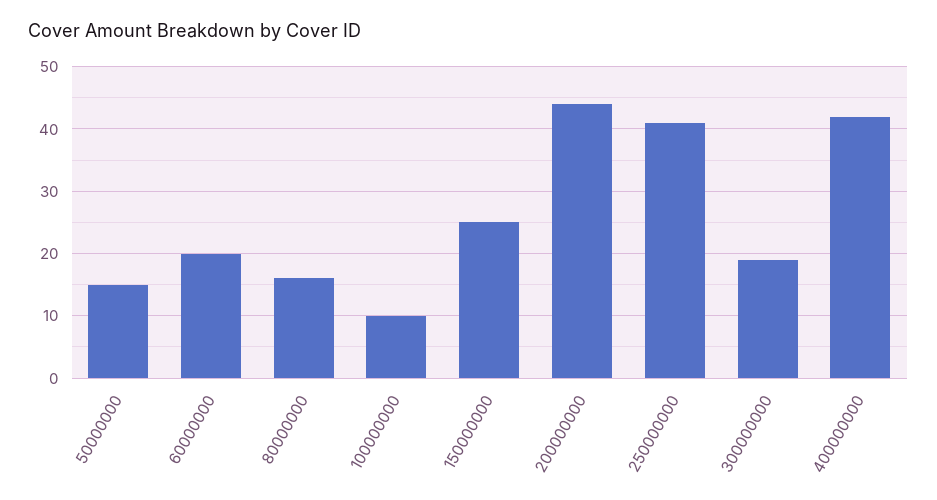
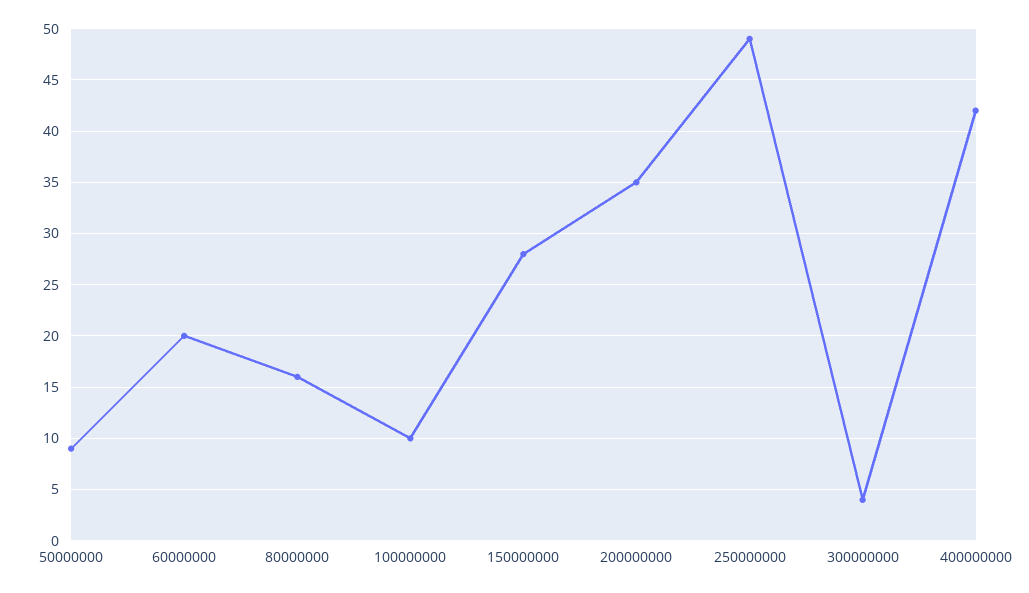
50000000: 15 -> 9
150000000: 25 -> 28
200000000: 44 -> 35
250000000: 41 -> 49
300000000: 19 -> 4

